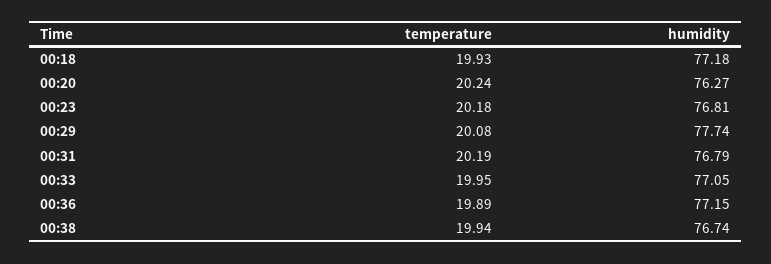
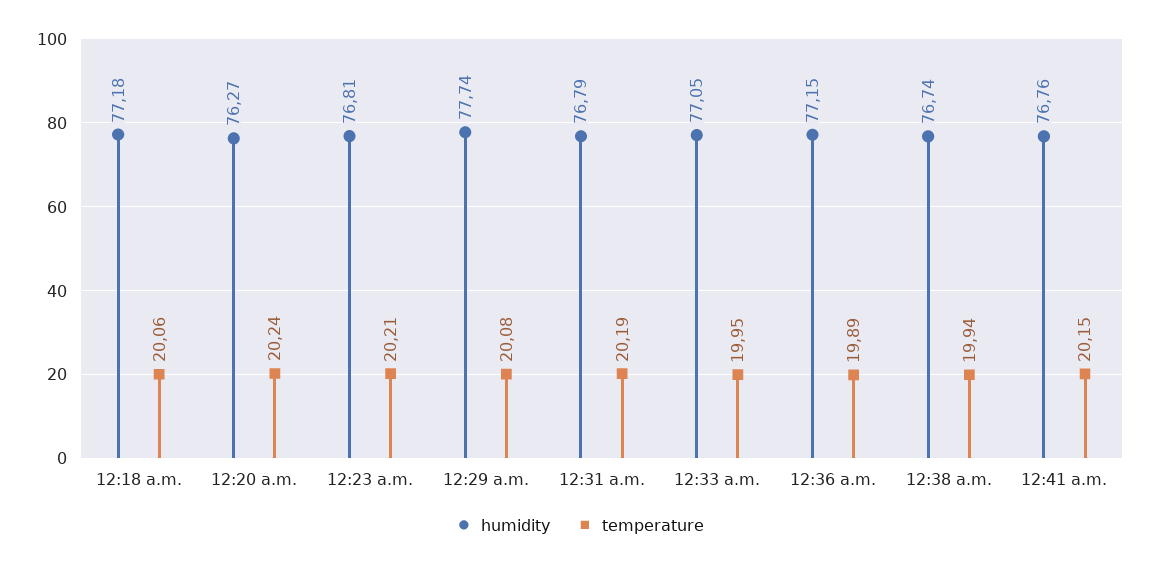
temperature, 00:18: 19.93 -> 20.06
temperature, 00:23: 20.18 -> 20.21
humidity, 12:41 a.m.: none -> 76.76
temperature, 12:41 a.m.: none -> 20.15

